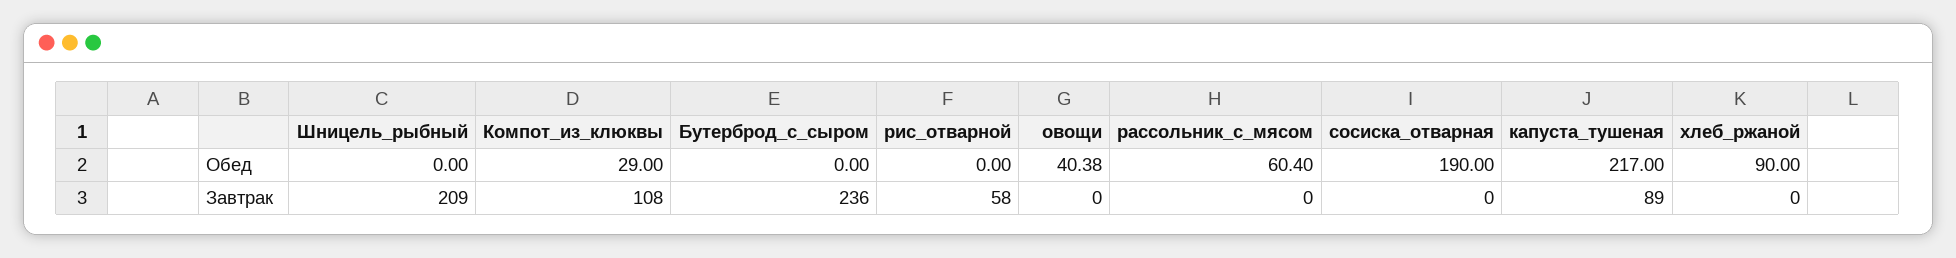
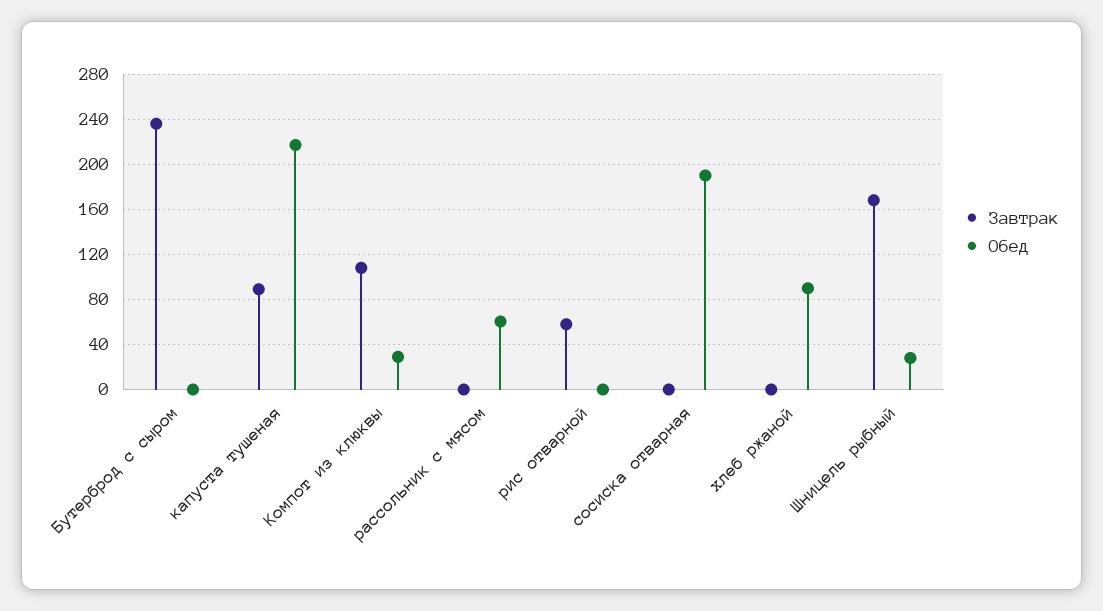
Обед, Шницель_рыбный: 0 -> 30
Обед, овощи: 40.38 -> none
Завтрак, Шницель_рыбный: 209 -> 170
Завтрак, овощи: 0 -> none

